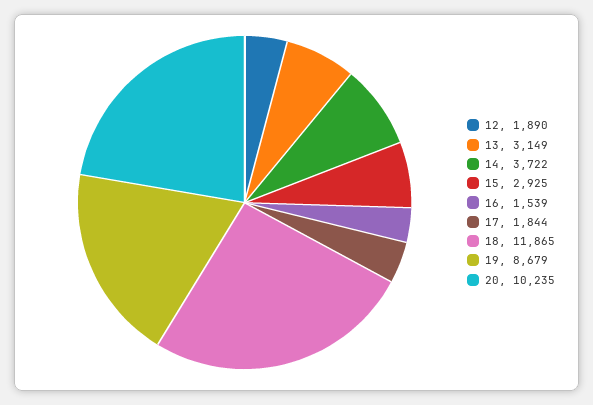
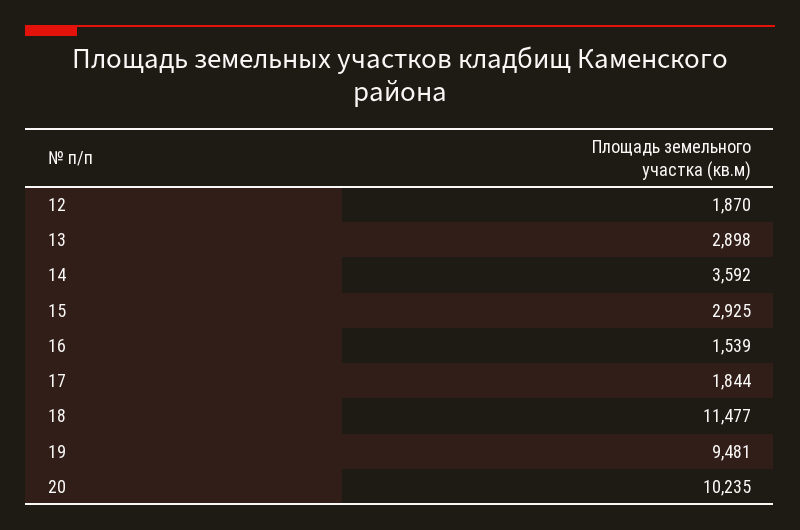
12: 1890 -> 1870
13: 3149 -> 2898
14: 3722 -> 3592
18: 11865 -> 11477
19: 8679 -> 9481

